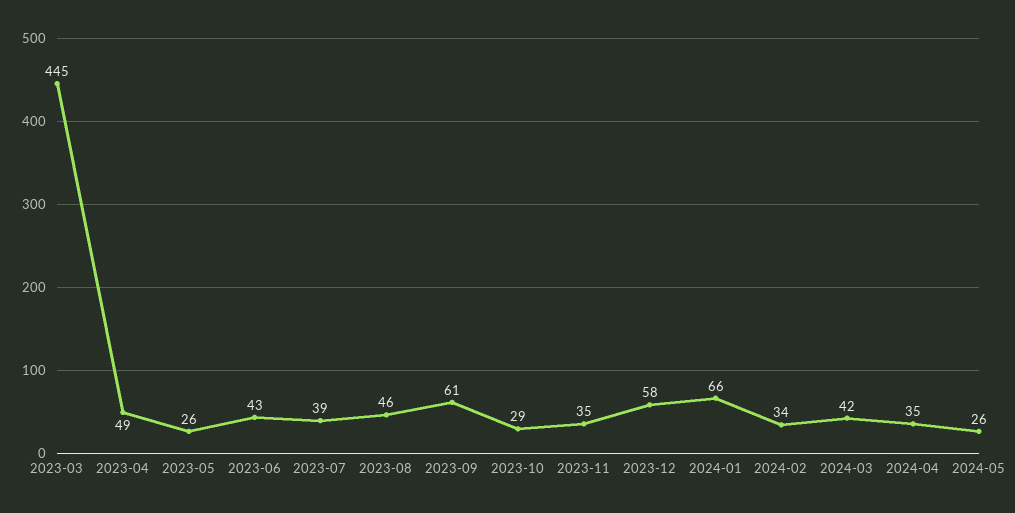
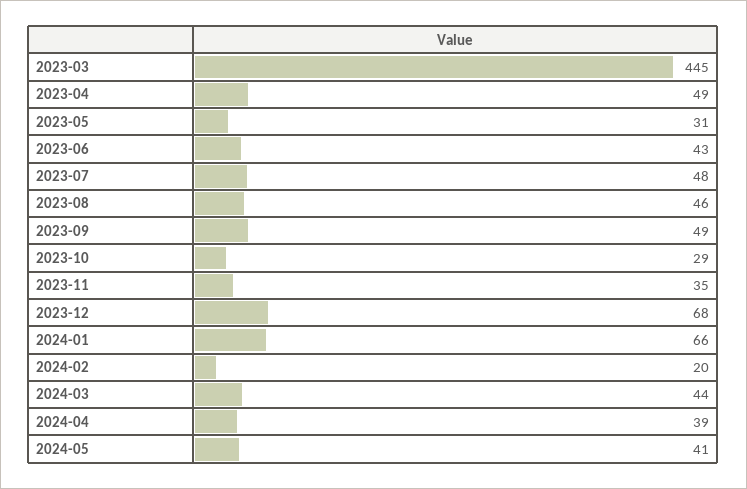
2023-05: 26 -> 31
2023-07: 39 -> 48
2023-09: 61 -> 49
2023-12: 58 -> 68
2024-02: 34 -> 20
2024-03: 42 -> 44
2024-04: 35 -> 39
2024-05: 26 -> 41

